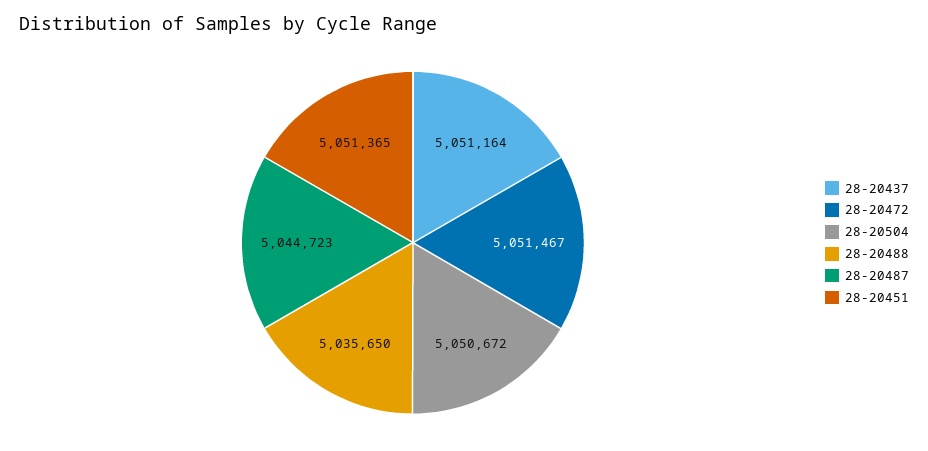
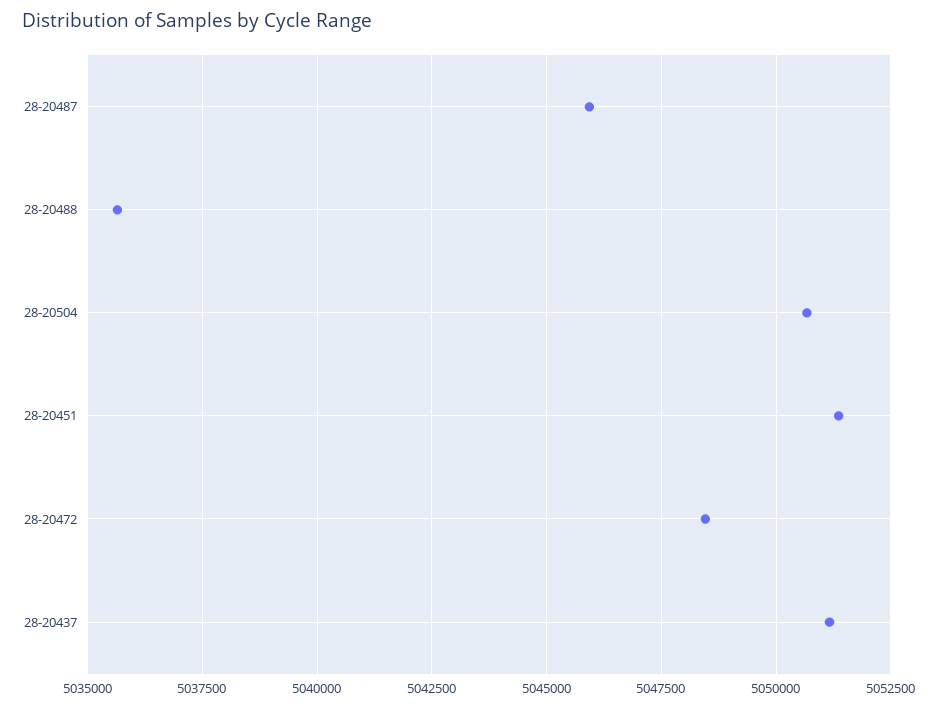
28-20472: 5051467 -> 5048500
28-20487: 5044723 -> 5046000

